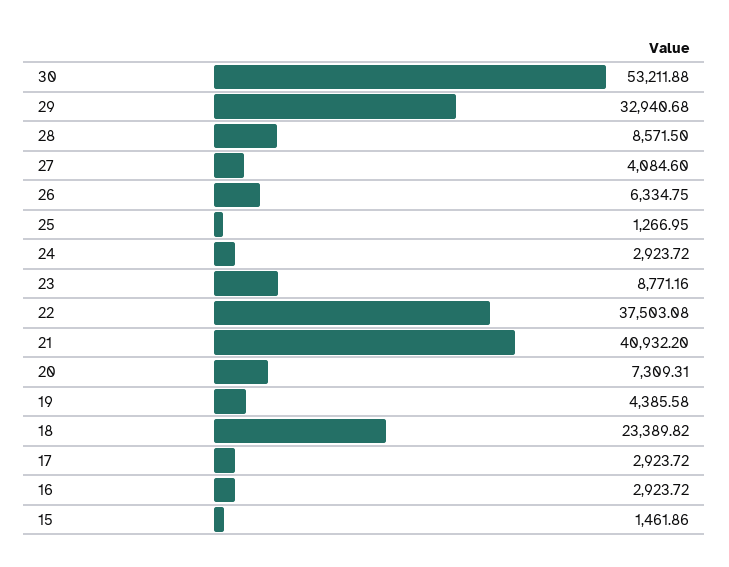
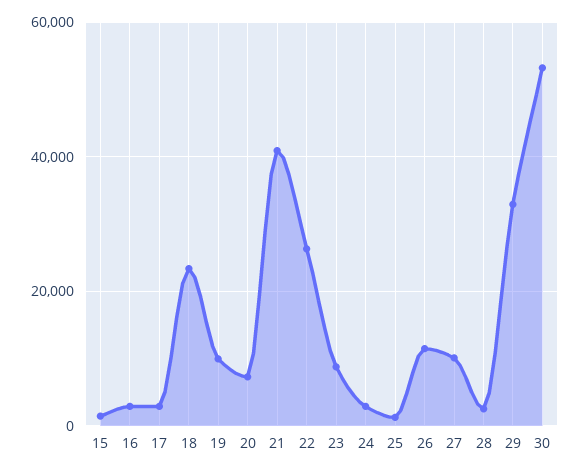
28: 8571.5 -> 2000
27: 4084.6 -> 10000
26: 6334.75 -> 12000
22: 37503.08 -> 26000
19: 4385.58 -> 10000

